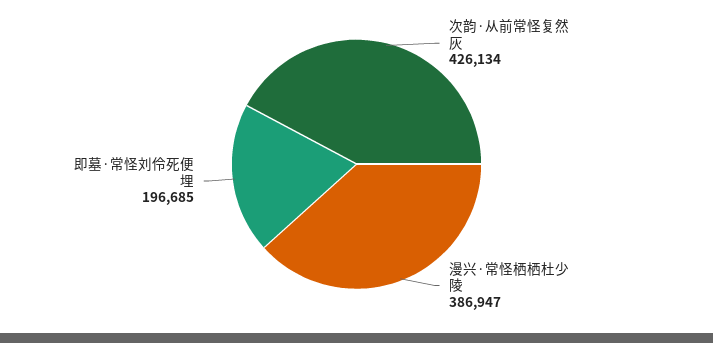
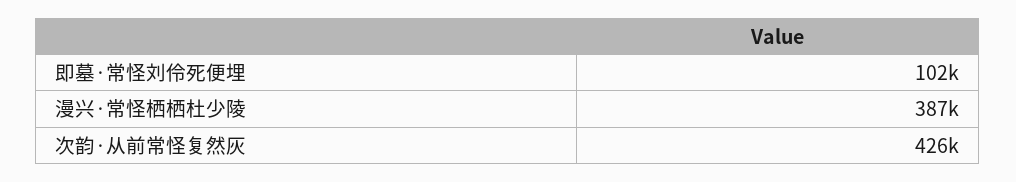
即墓·常怪刘伶死便埋: 196685 -> 102000

